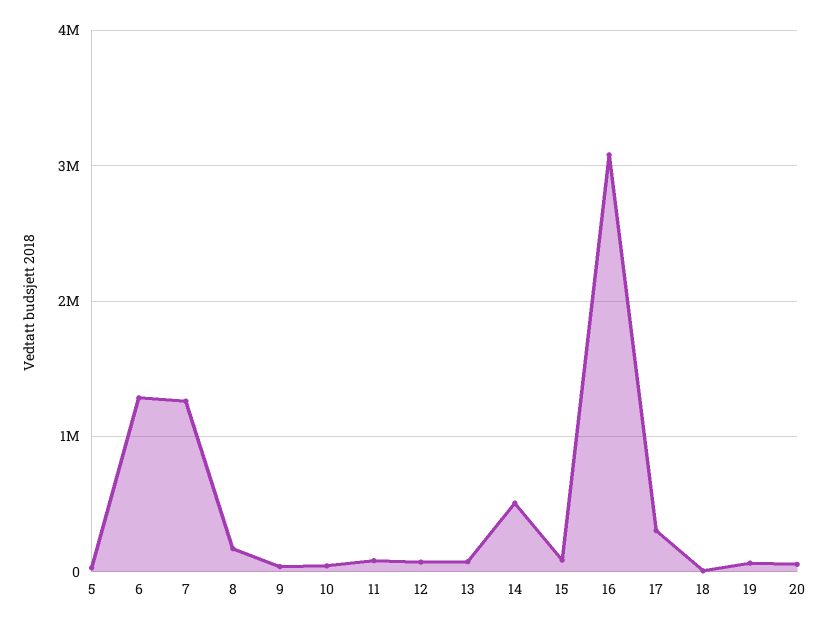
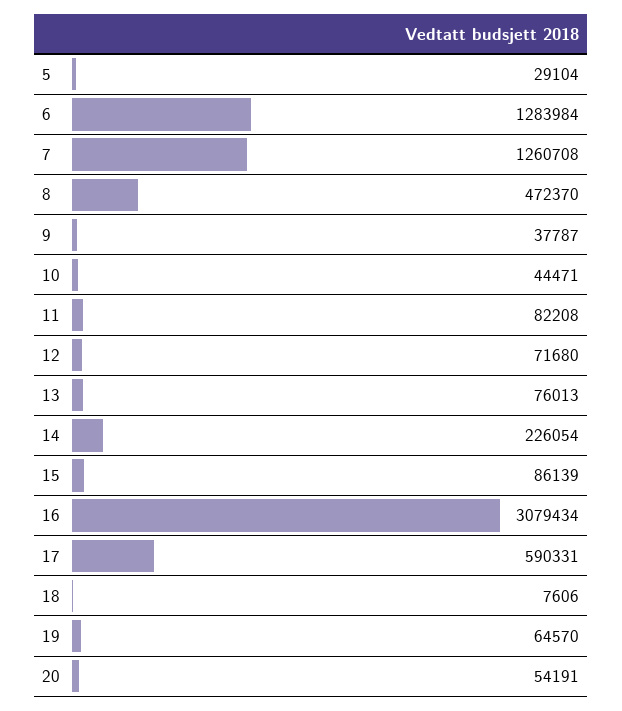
8: 200000 -> 472370
14: 500000 -> 226054
17: 300000 -> 590331

